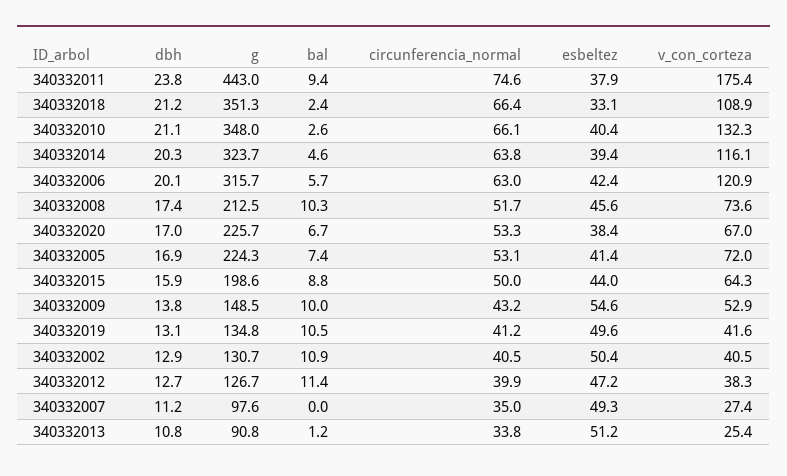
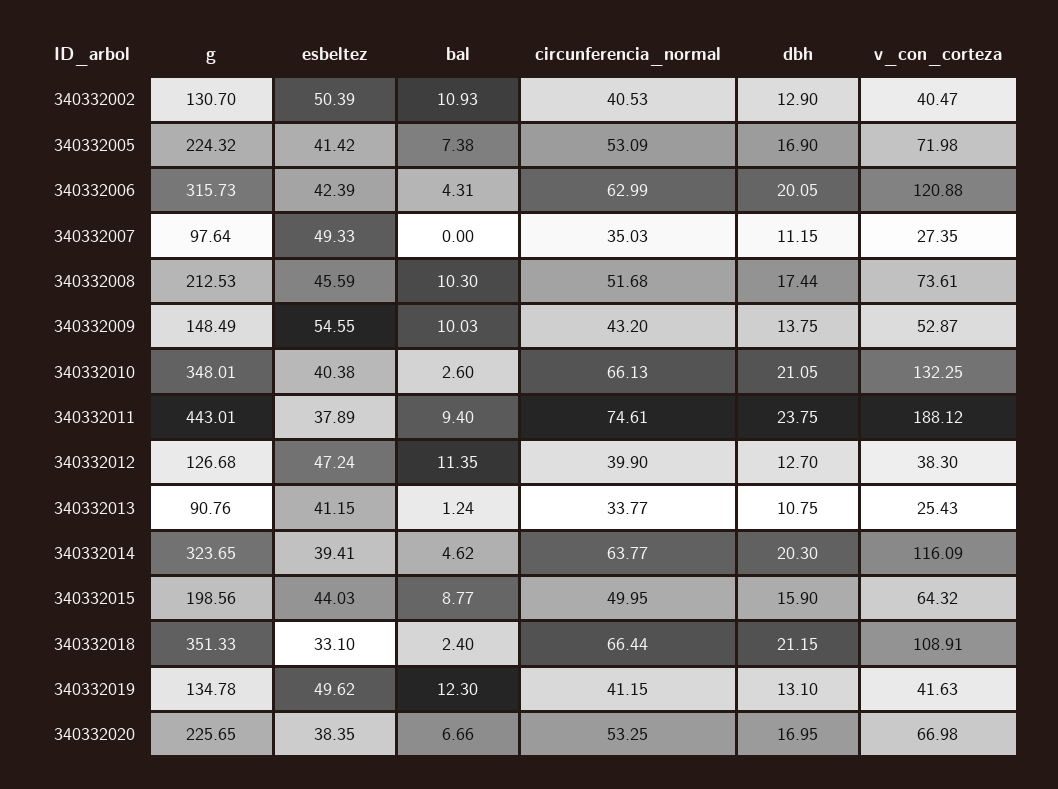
v_con_corteza, 340332011: 175.4 -> 188.12
bal, 340332006: 5.7 -> 4.31
bal, 340332019: 10.5 -> 12.3
esbeltez, 340332013: 51.2 -> 41.15

